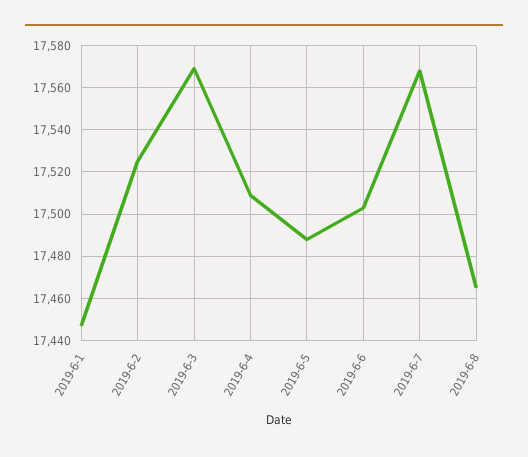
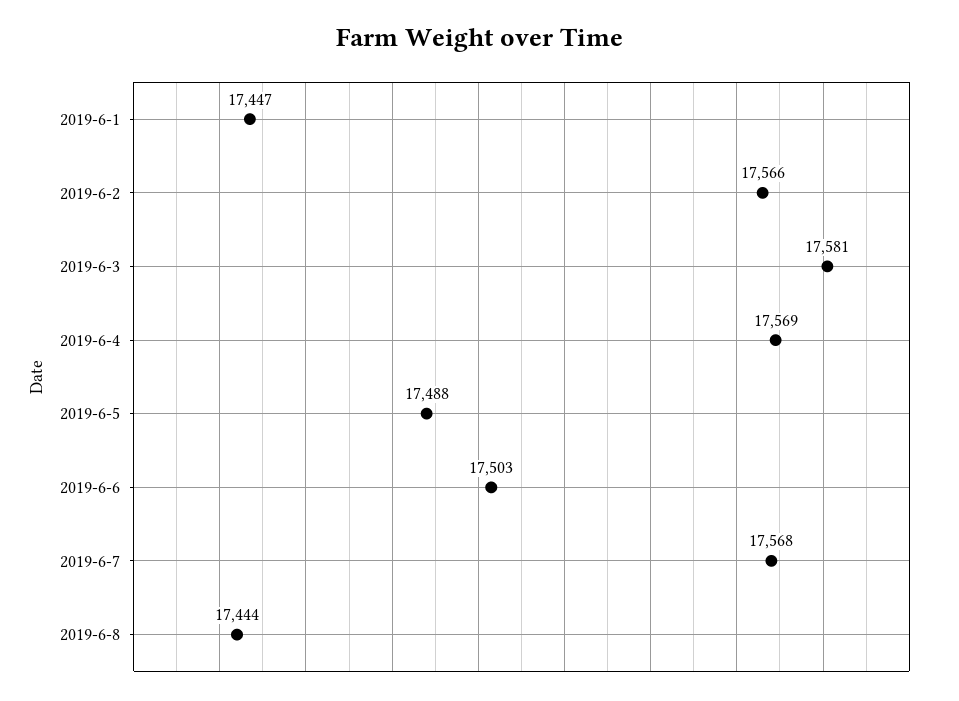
2019-6-2: 17525 -> 17566
2019-6-3: 17570 -> 17581
2019-6-4: 17510 -> 17569
2019-6-8: 17465 -> 17444

